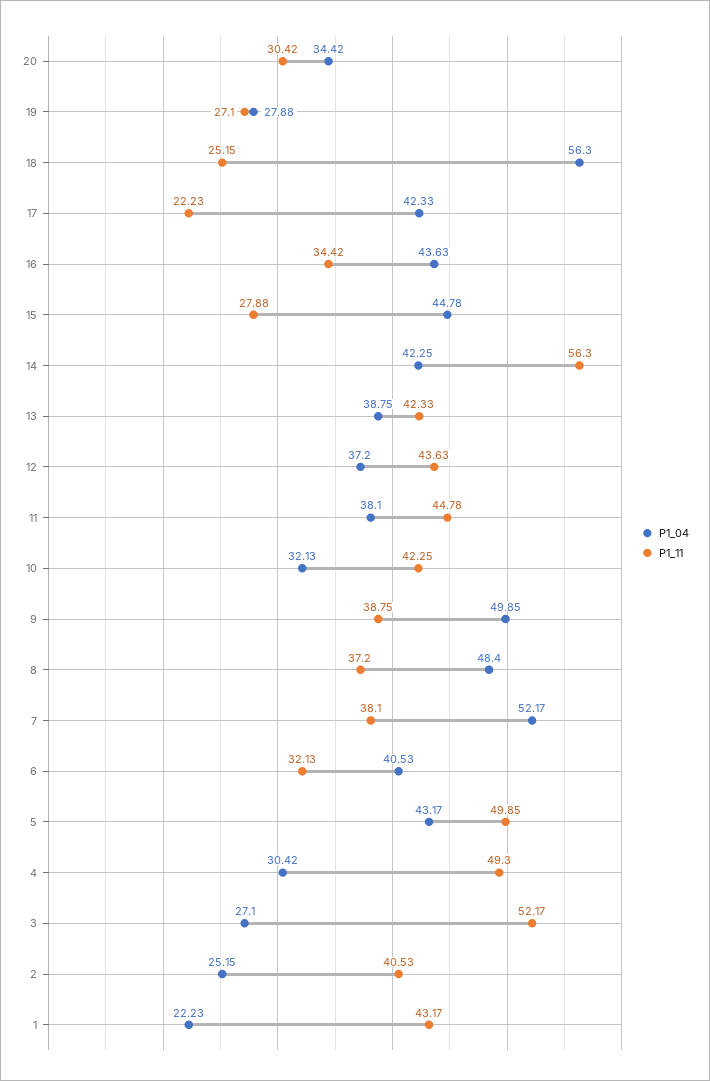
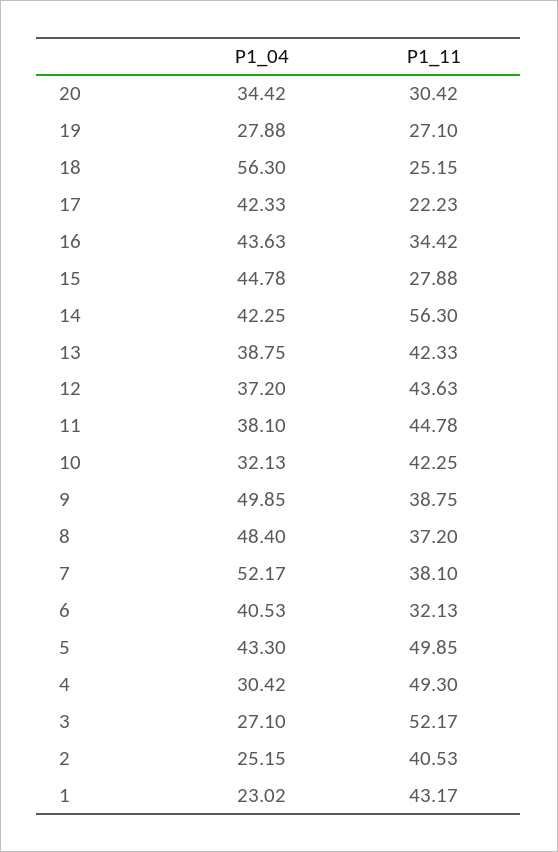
P1_04, 5: 43.17 -> 43.3
P1_04, 1: 22.23 -> 23.02

